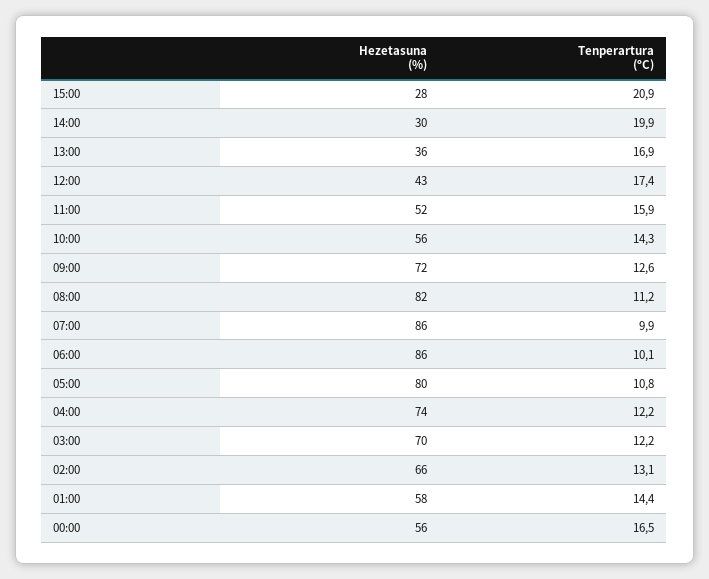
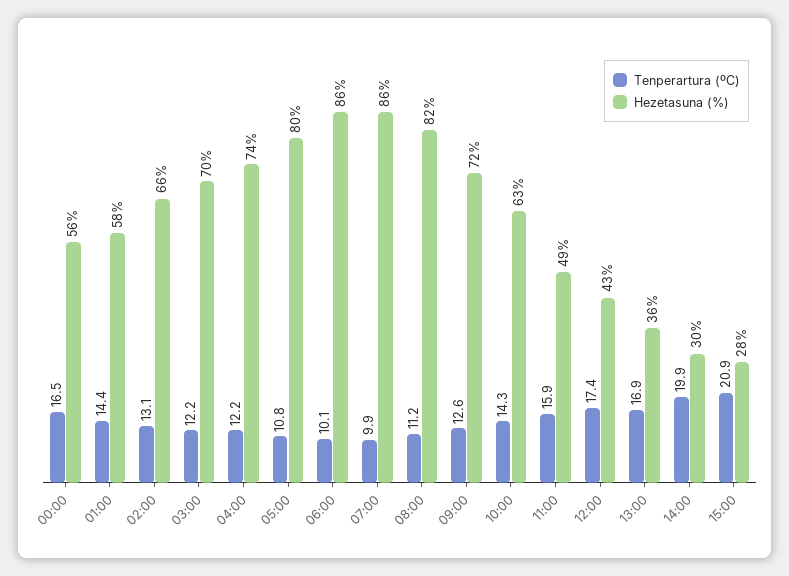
Hezetasuna (%), 11:00: 52 -> 49
Hezetasuna (%), 10:00: 56 -> 63

